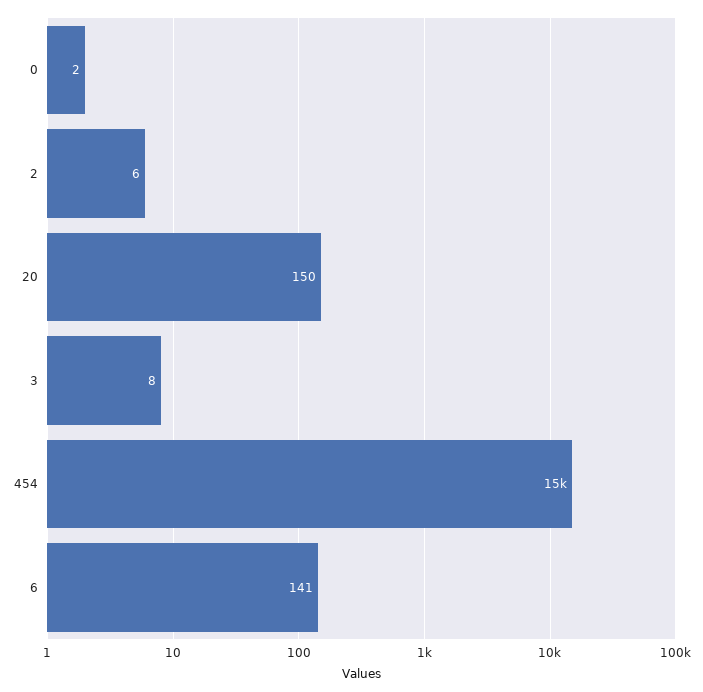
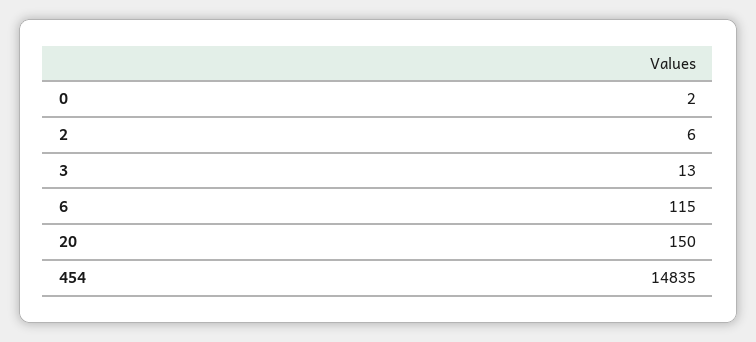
3: 8 -> 13
6: 141 -> 115

